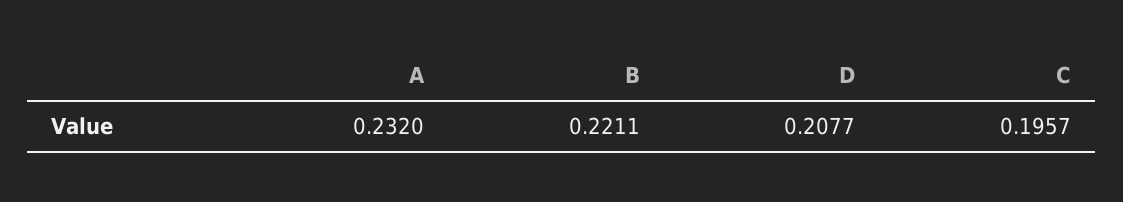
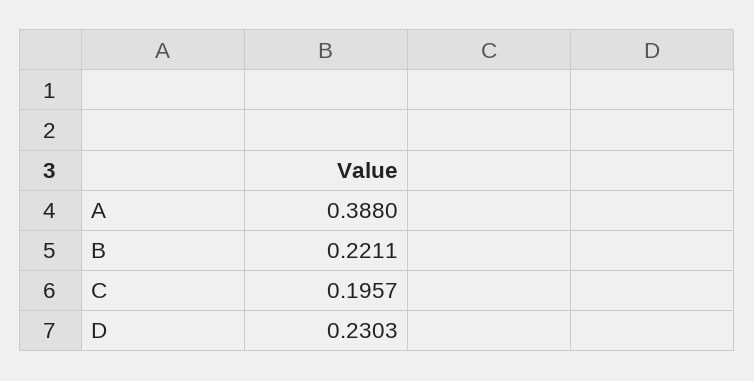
A: 0.232 -> 0.388
D: 0.2077 -> 0.2303

